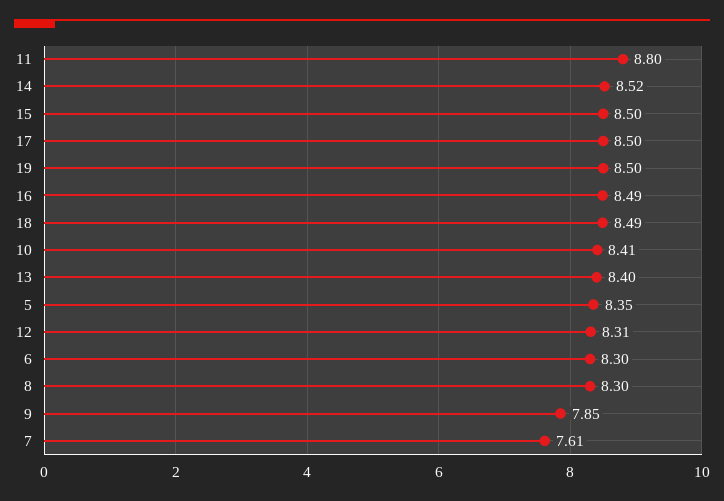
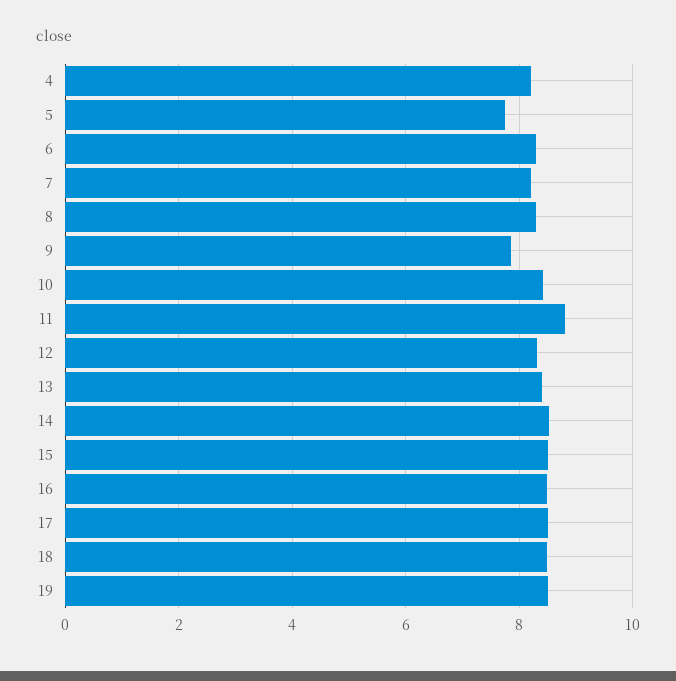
5: 8.35 -> 7.8
7: 7.61 -> 8.2
4: none -> 8.2

